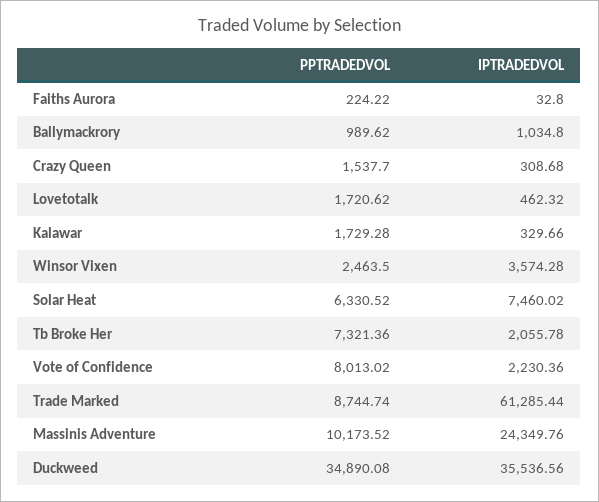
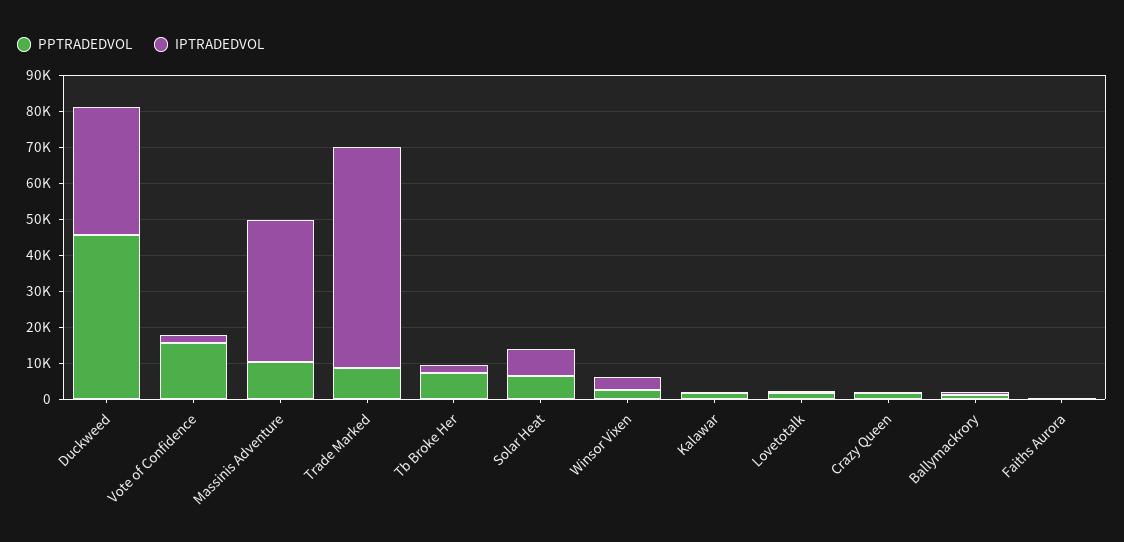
PPTRADEDVOL, Vote of Confidence: 8013.02 -> 15000
IPTRADEDVOL, Massinis Adventure: 24349.76 -> 40000
PPTRADEDVOL, Duckweed: 34890.08 -> 45000

